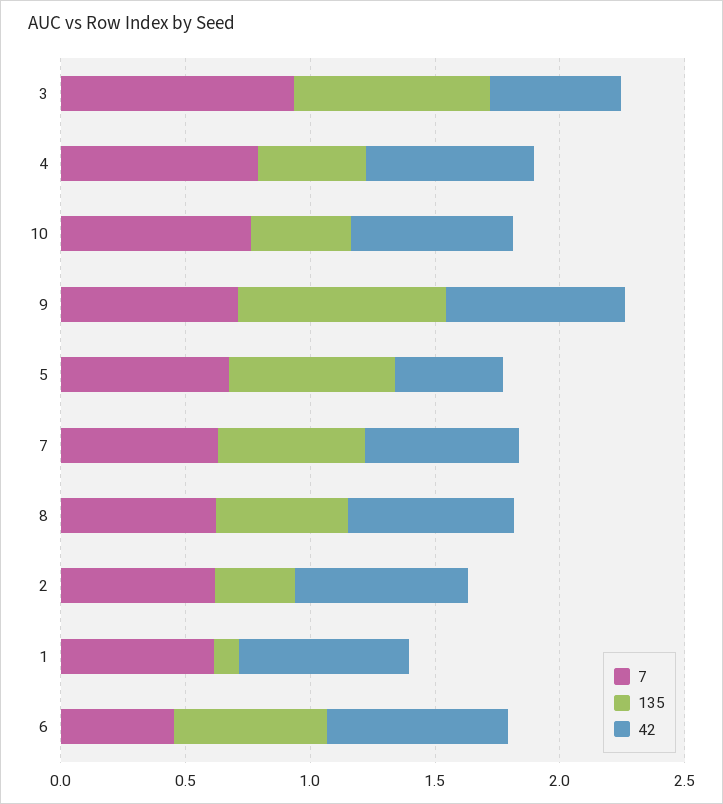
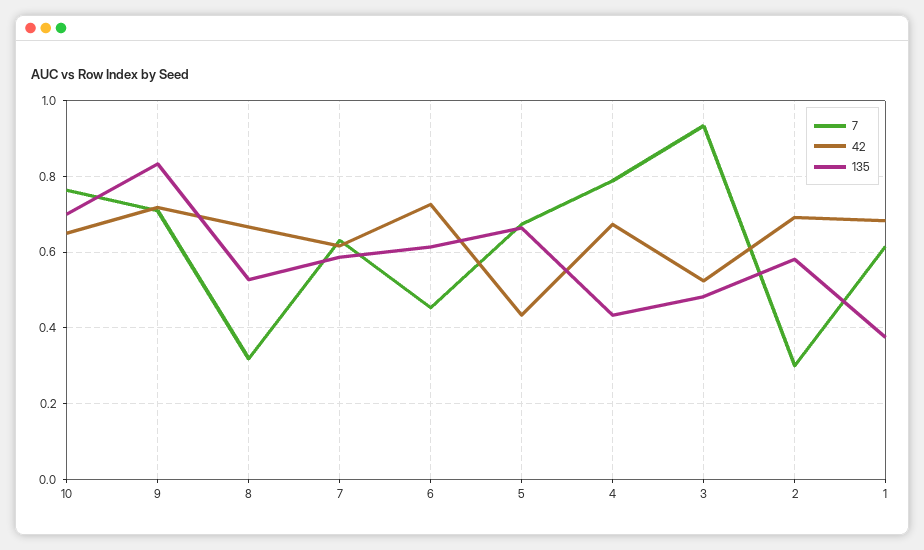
135, 3: 0.8 -> 0.48
135, 10: 0.4 -> 0.7
7, 8: 0.6 -> 0.32
7, 2: 0.6 -> 0.3
135, 2: 0.3 -> 0.58
135, 1: 0.1 -> 0.38

